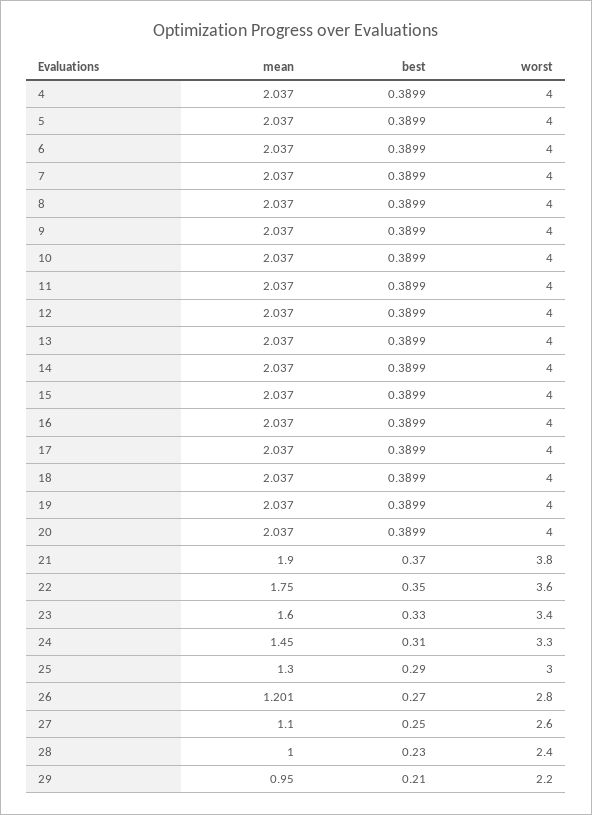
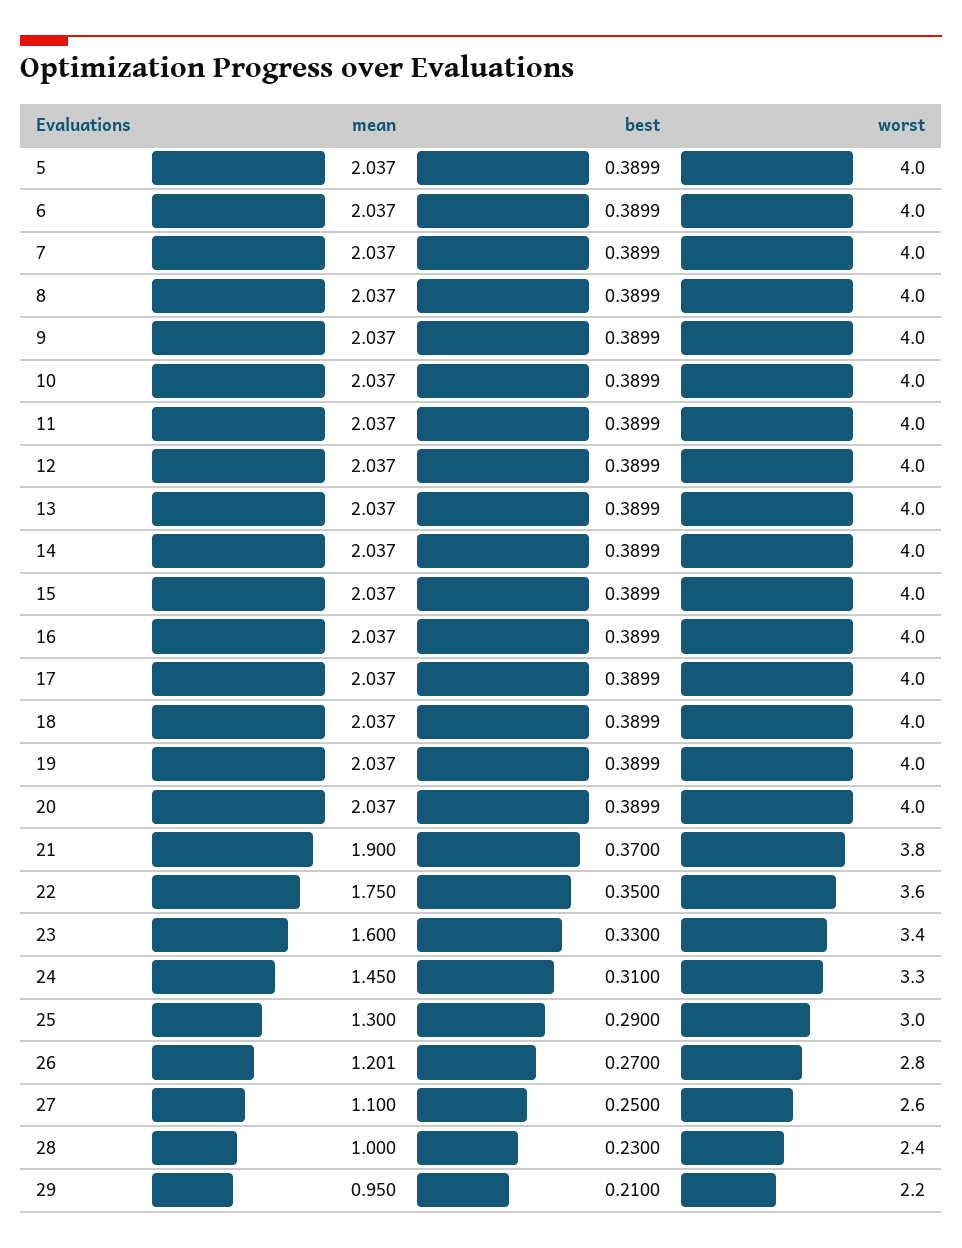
mean, 4: 2.037 -> none
best, 4: 0.3899 -> none
worst, 4: 4 -> none

